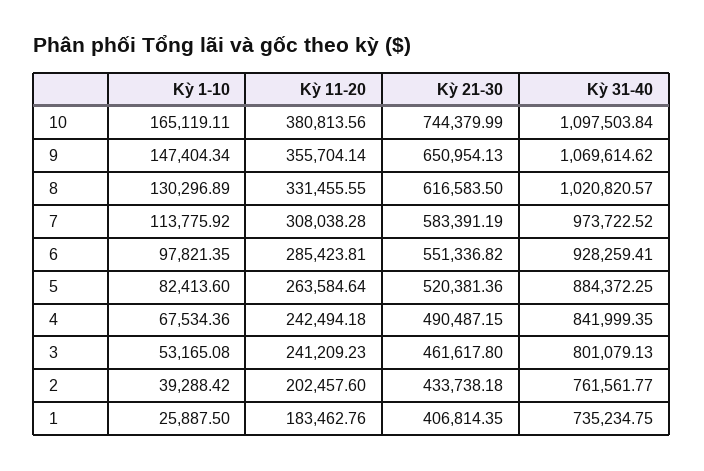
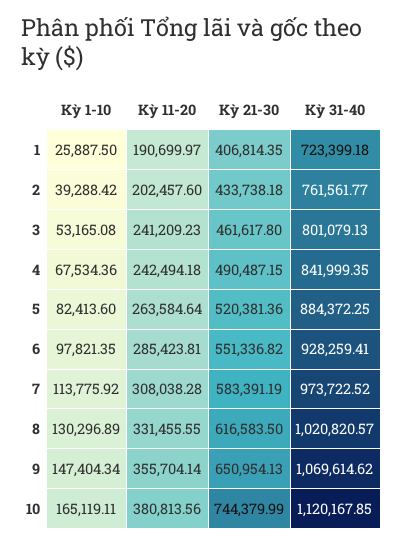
Kỳ 31-40, 10: 1097503.84 -> 1120167.85
Kỳ 11-20, 1: 183462.76 -> 190699.97
Kỳ 31-40, 1: 735234.75 -> 723399.18

